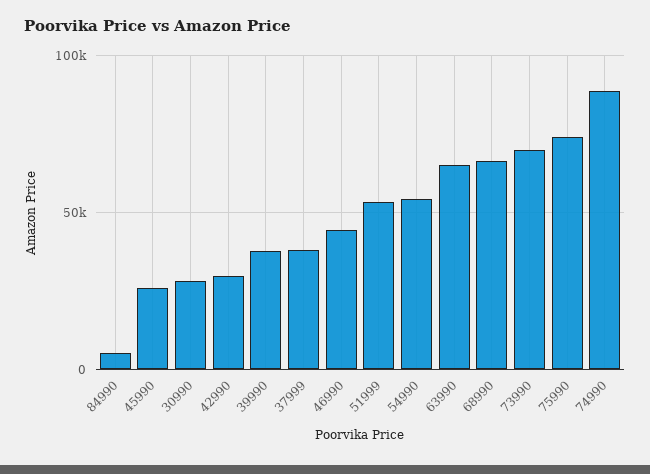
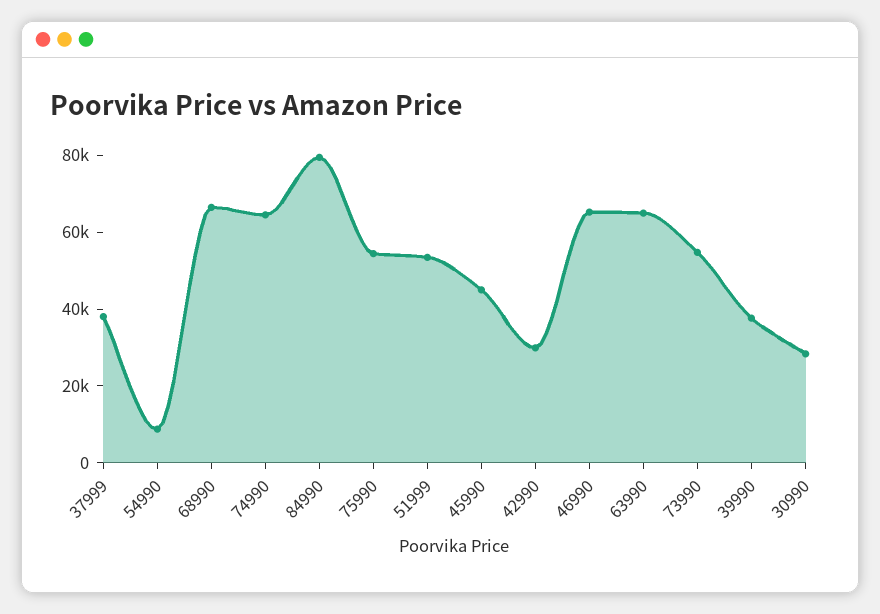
84990: 5000 -> 80000
45990: 25000 -> 45000
46990: 45000 -> 65000
54990: 55000 -> 10000
73990: 70000 -> 55000
75990: 75000 -> 55000
74990: 90000 -> 65000

